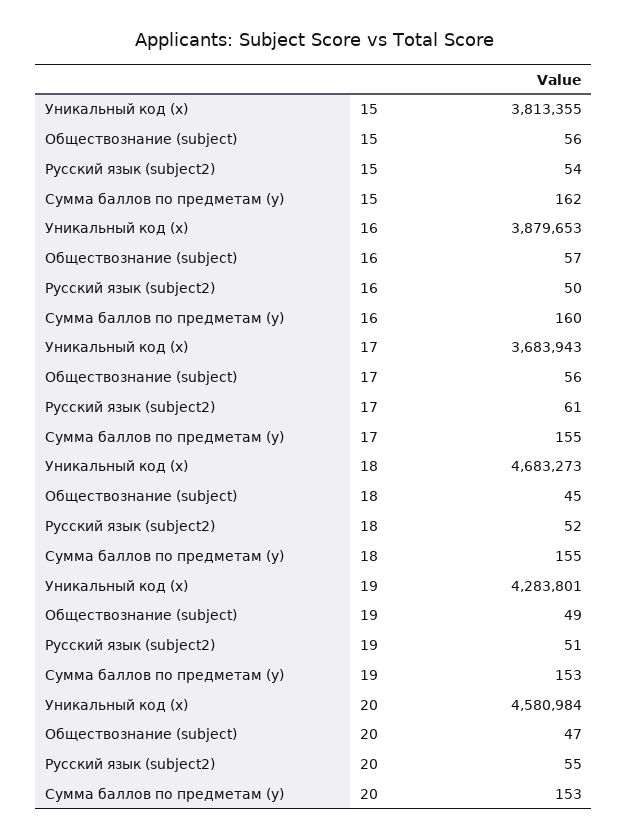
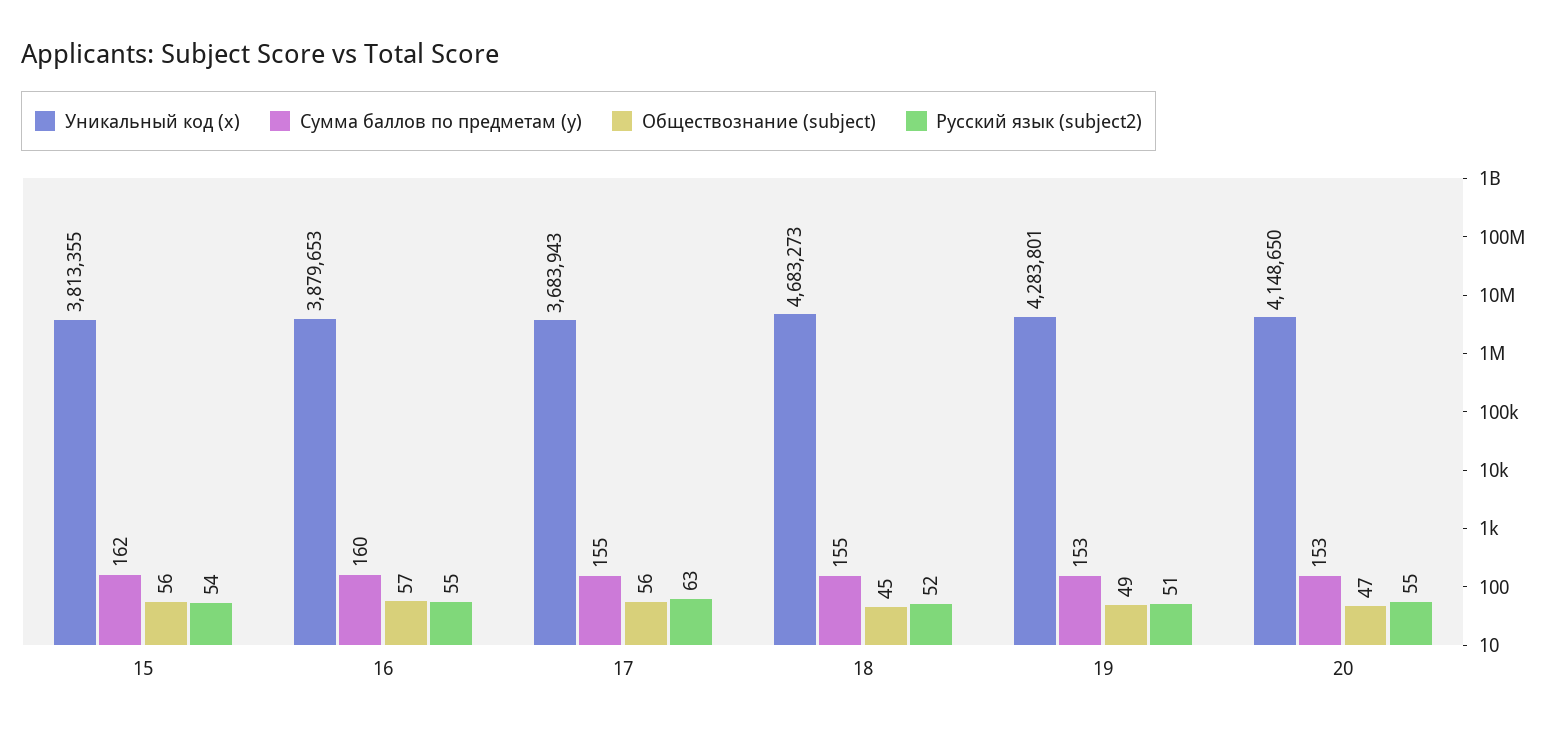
Русский язык (subject2), 16: 50 -> 55
Русский язык (subject2), 17: 61 -> 63
Уникальный код (x), 20: 4580984 -> 4148650

